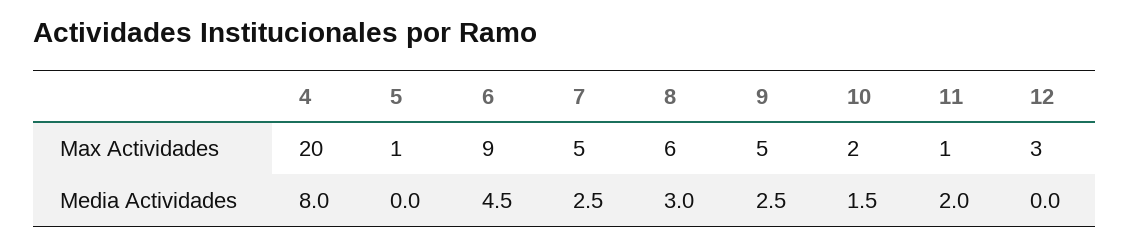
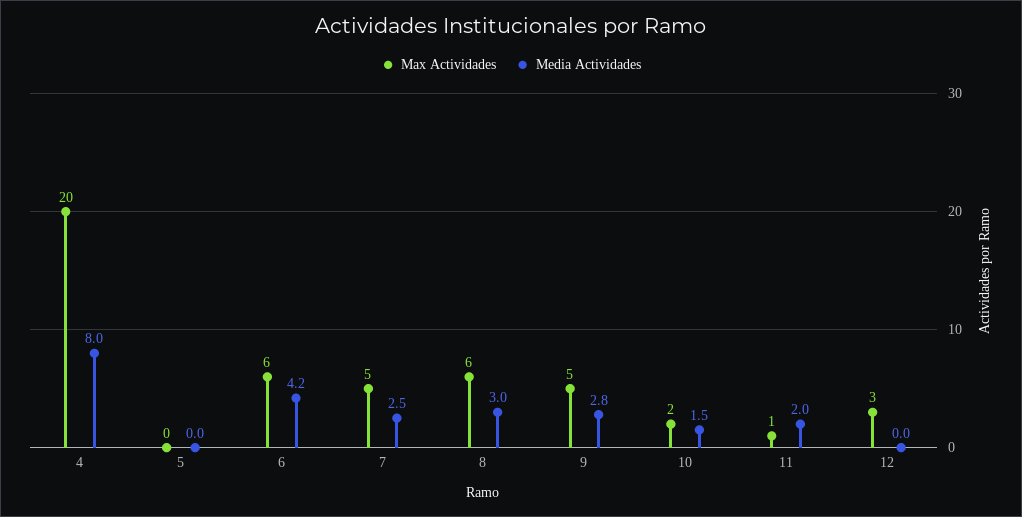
Max Actividades, 5: 1 -> 0
Max Actividades, 6: 9 -> 6
Media Actividades, 6: 4.5 -> 4.2
Media Actividades, 9: 2.5 -> 2.8

